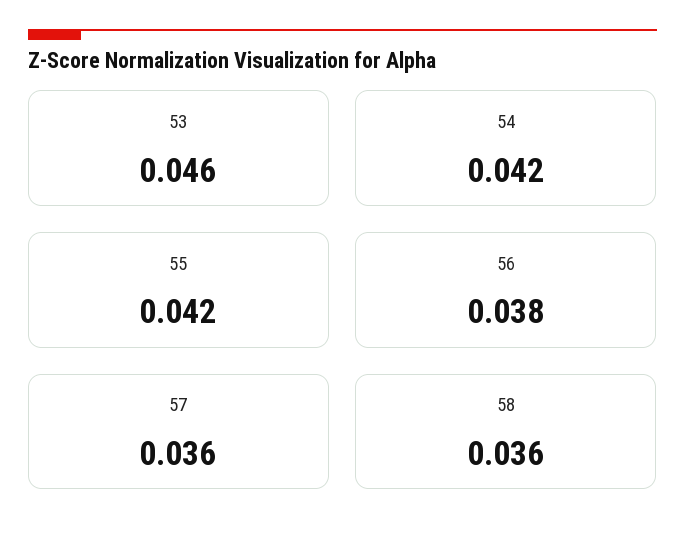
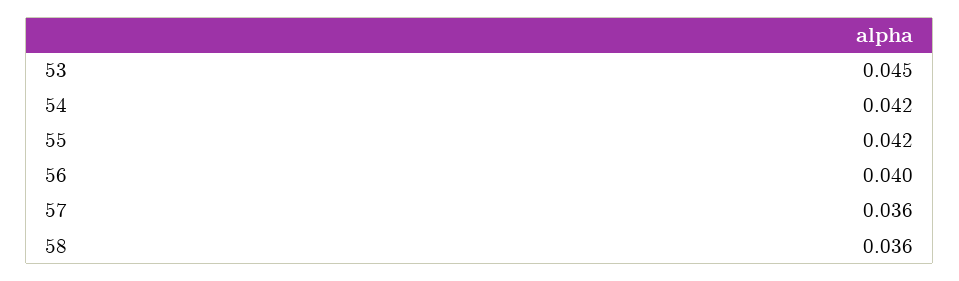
53: 0.046 -> 0.045
56: 0.038 -> 0.04

